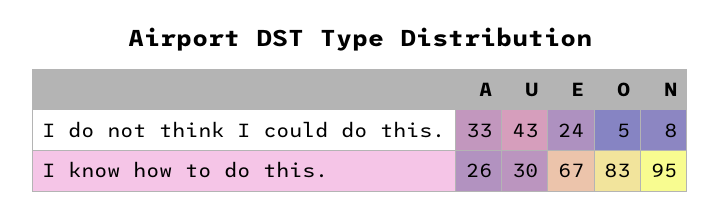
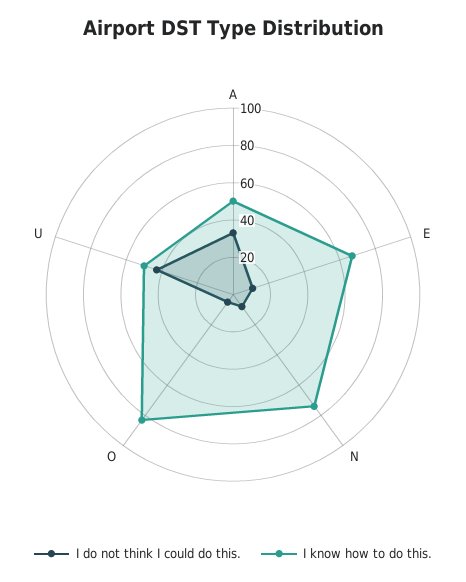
I do not think I could do this., E: 24 -> 10
I know how to do this., A: 26 -> 50
I know how to do this., U: 30 -> 50
I know how to do this., N: 95 -> 75

